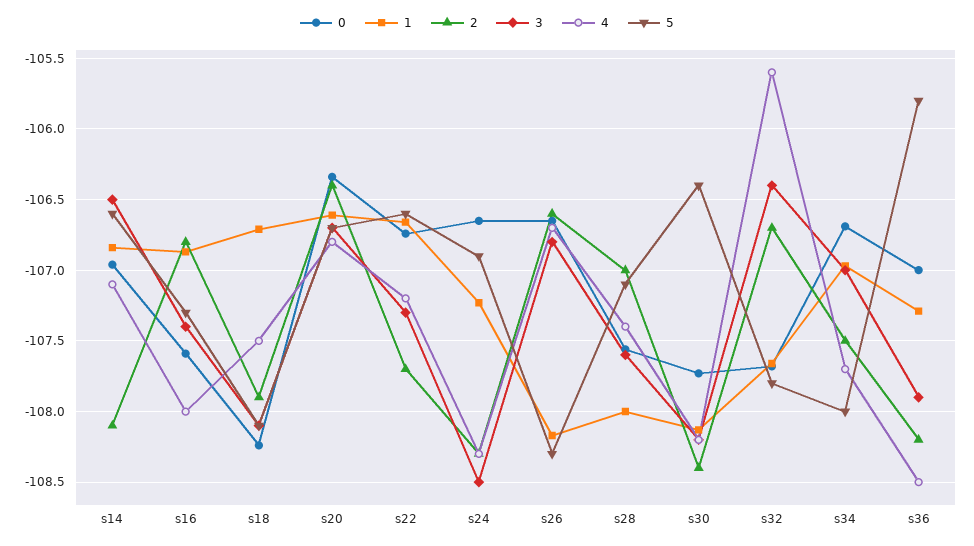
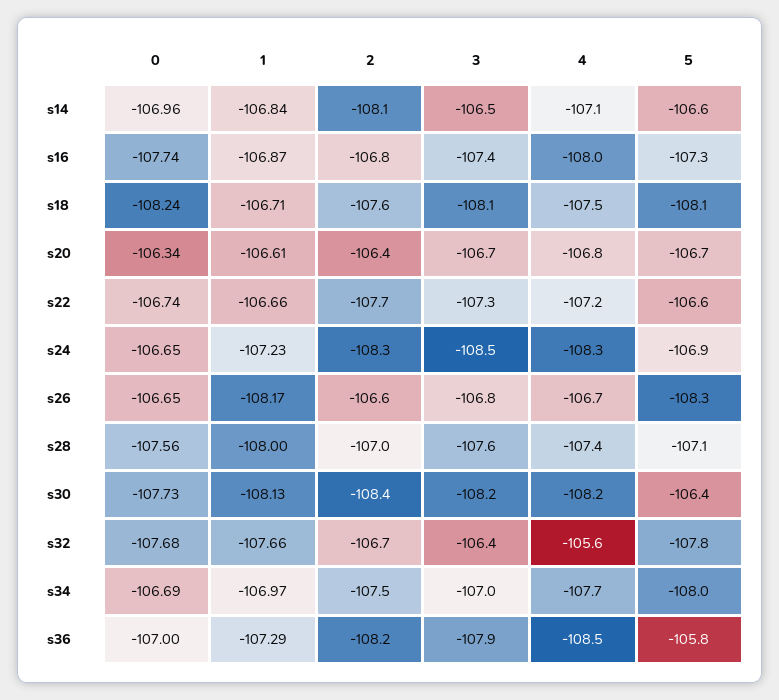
0, s16: -107.6 -> -107.74
2, s18: -107.9 -> -107.6

